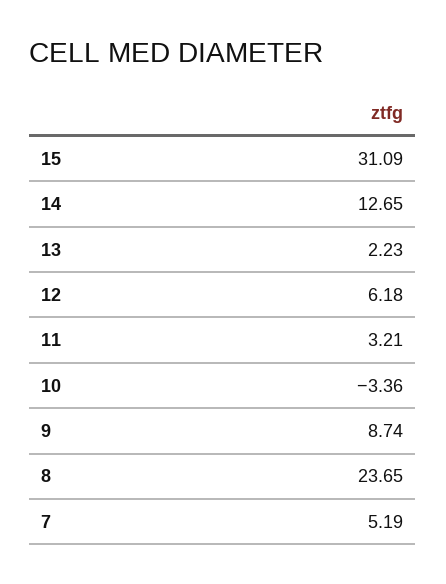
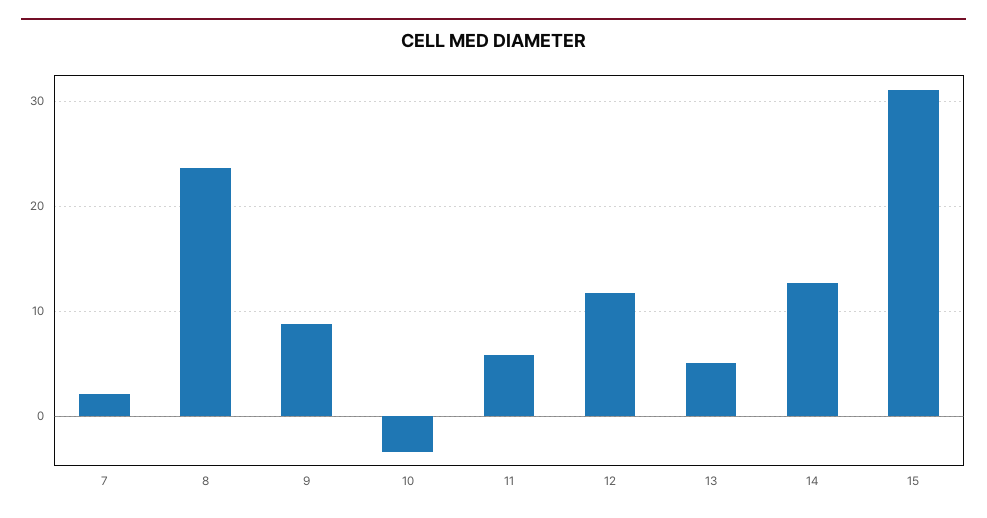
13: 2.23 -> 5
12: 6.18 -> 12
11: 3.21 -> 6
7: 5.19 -> 2

